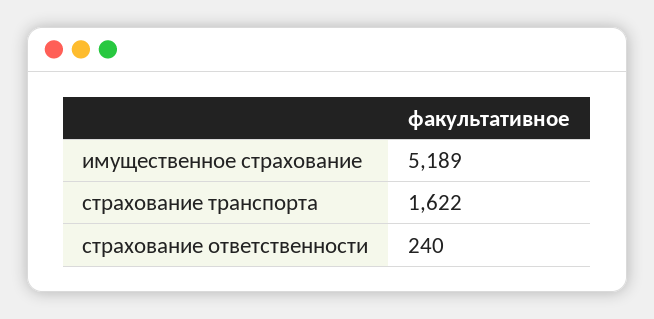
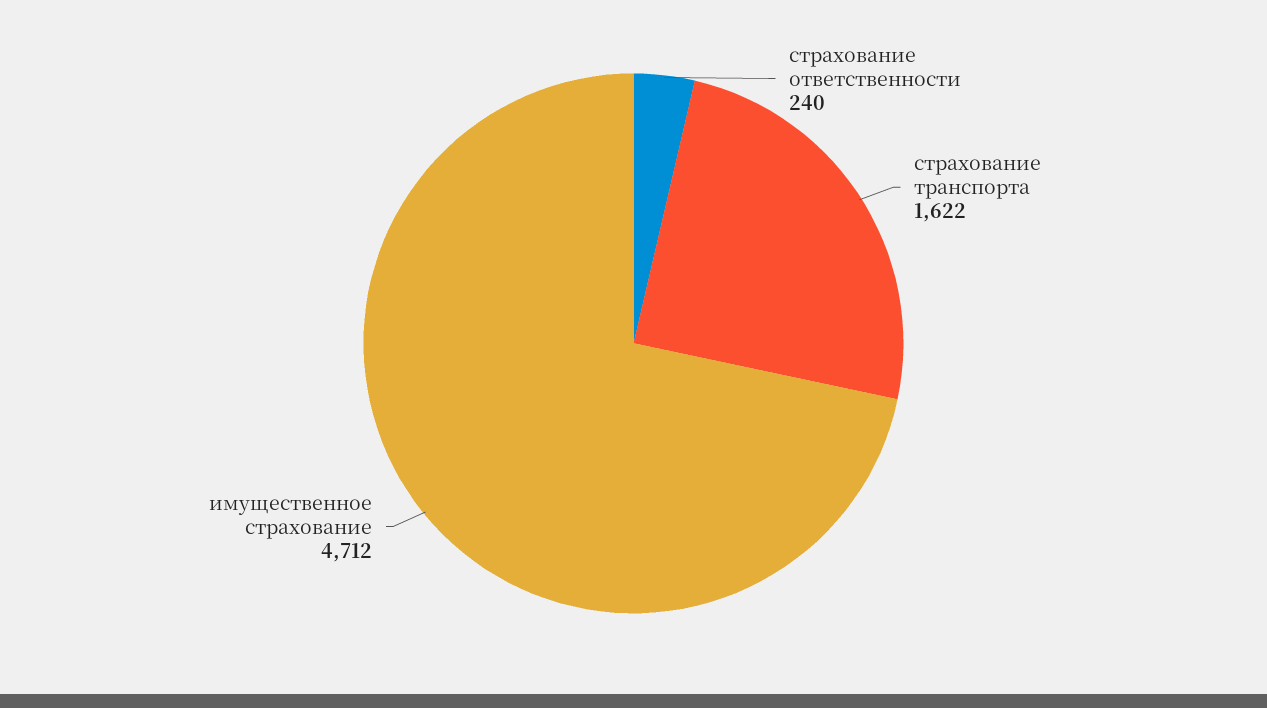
имущественное страхование: 5189 -> 4712

